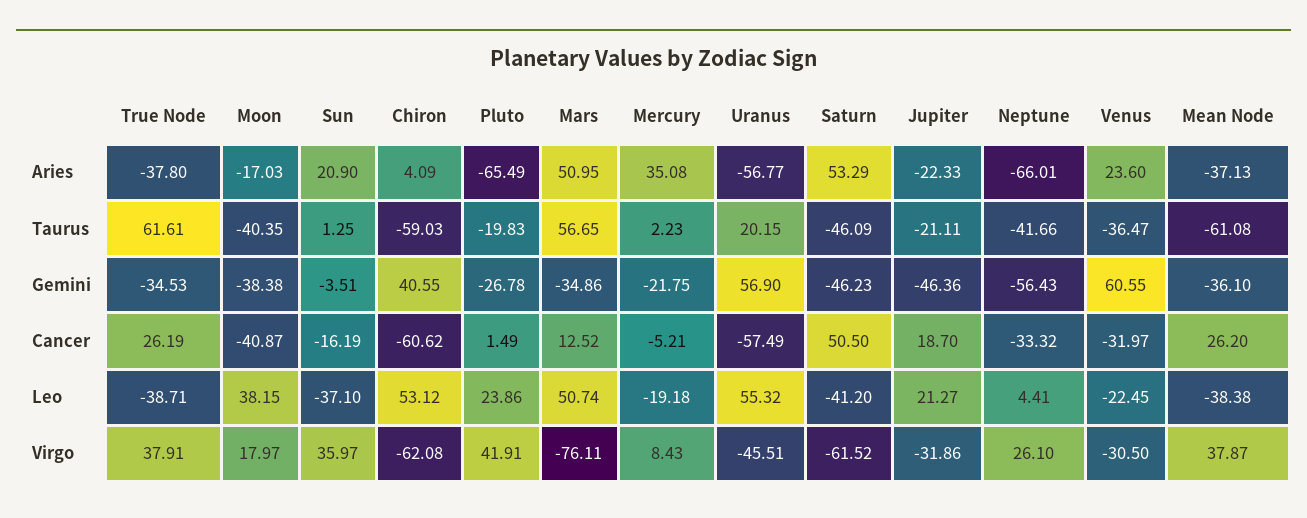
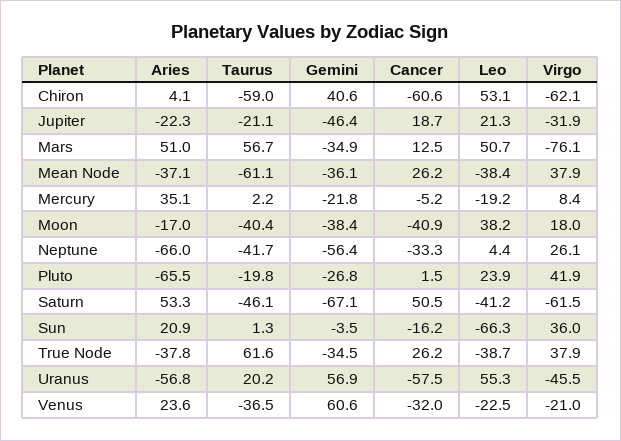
Saturn, Gemini: -46.23 -> -67.1
Sun, Leo: -37.1 -> -66.3
Venus, Virgo: -30.5 -> -21

